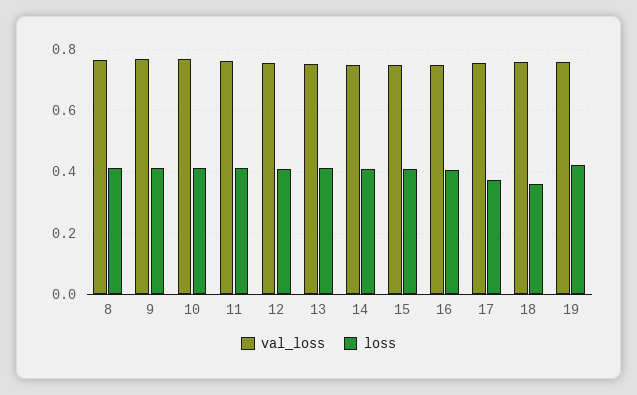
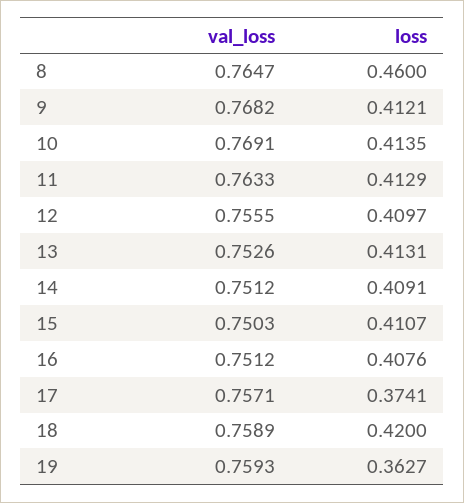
loss, 8: 0.42 -> 0.46
loss, 18: 0.36 -> 0.42
loss, 19: 0.42 -> 0.3627

